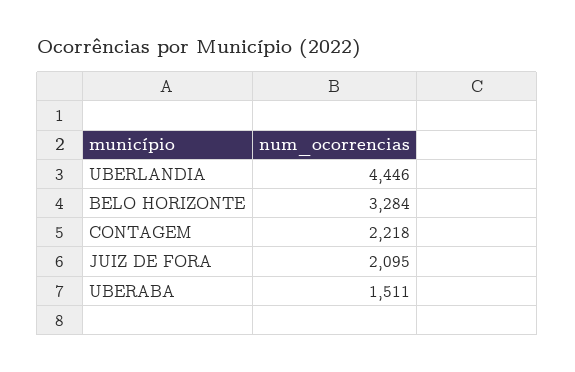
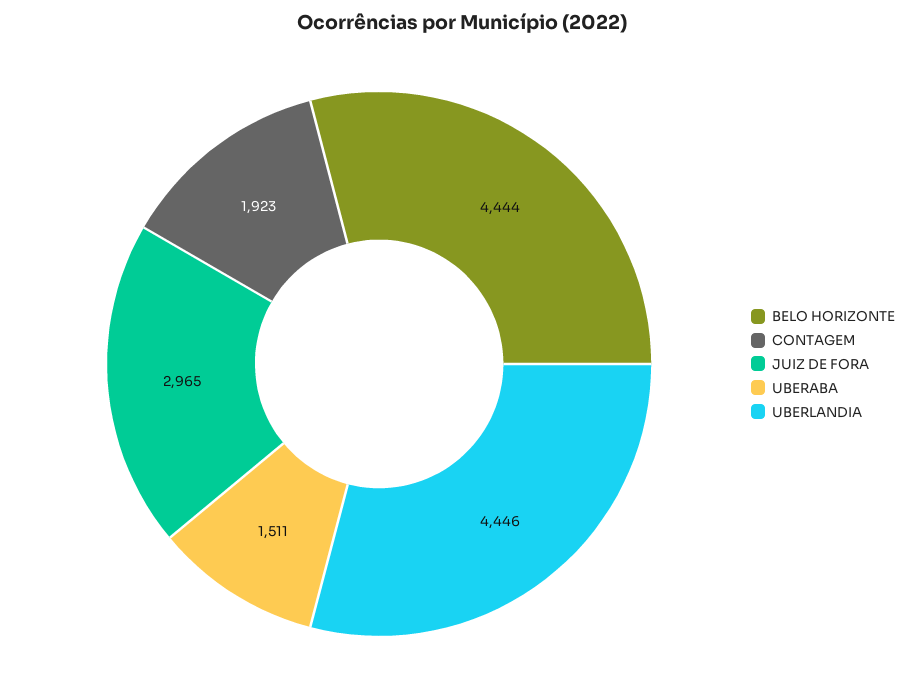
BELO HORIZONTE: 3284 -> 4444
CONTAGEM: 2218 -> 1923
JUIZ DE FORA: 2095 -> 2965

